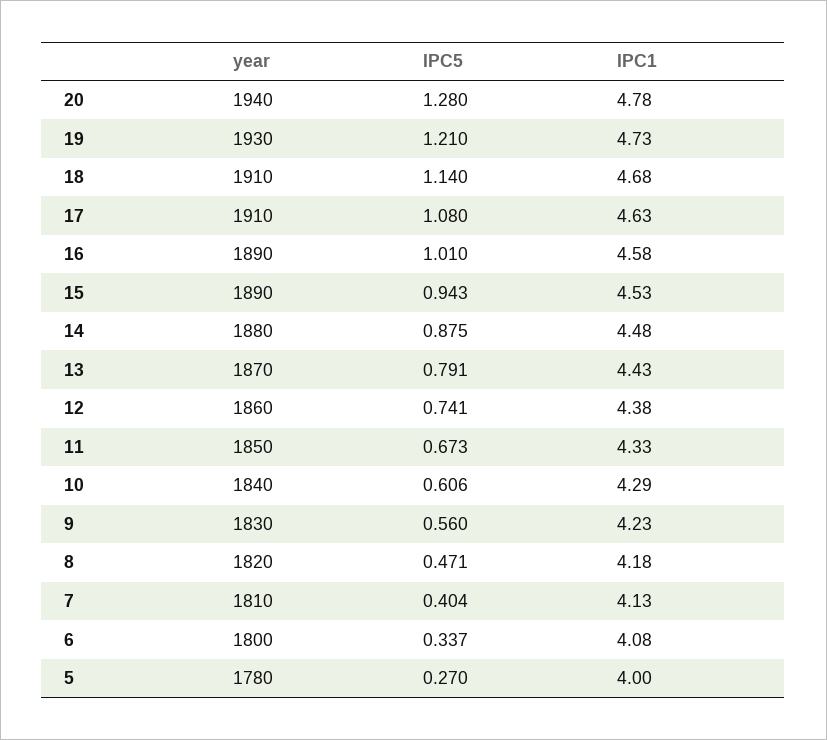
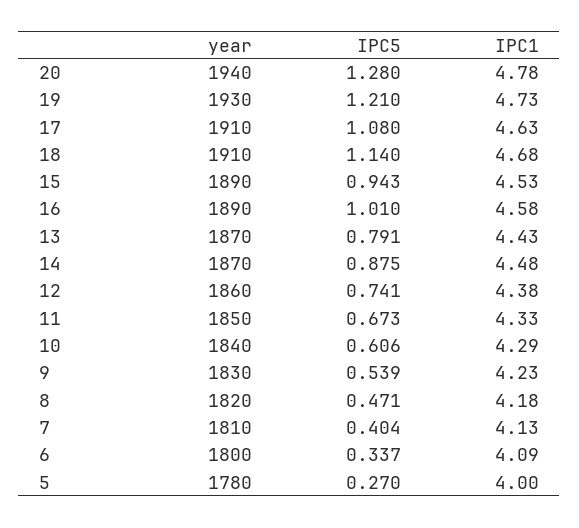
year, 14: 1880 -> 1870
IPC5, 9: 0.56 -> 0.539
IPC1, 6: 4.08 -> 4.09

